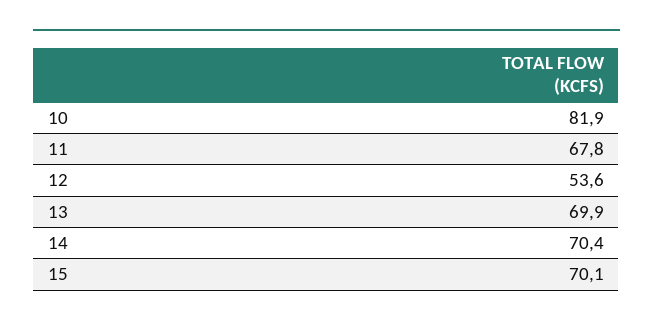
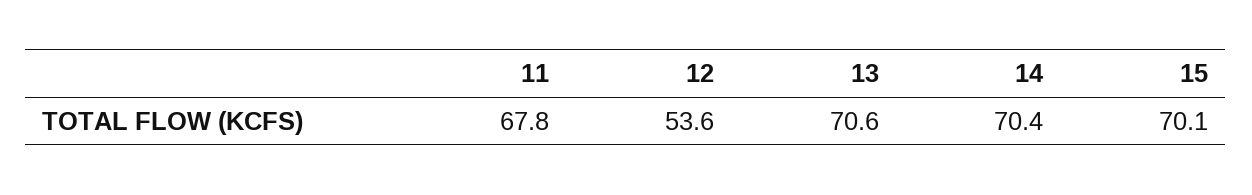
10: 81.9 -> none
13: 69.9 -> 70.6

